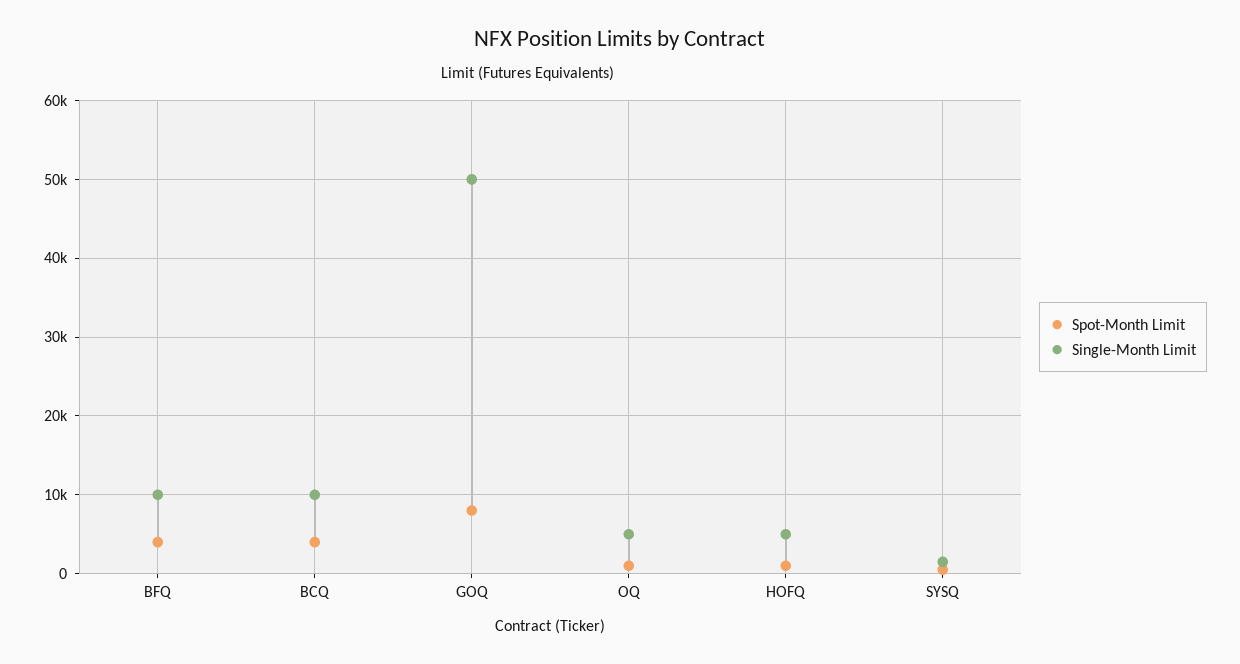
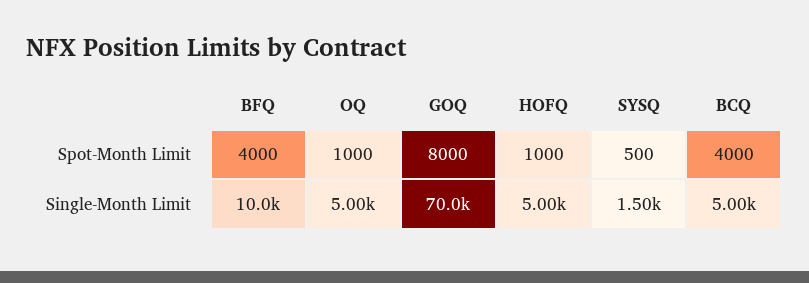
Single-Month Limit, BCQ: 10000 -> 5000
Single-Month Limit, GOQ: 50000 -> 70000

